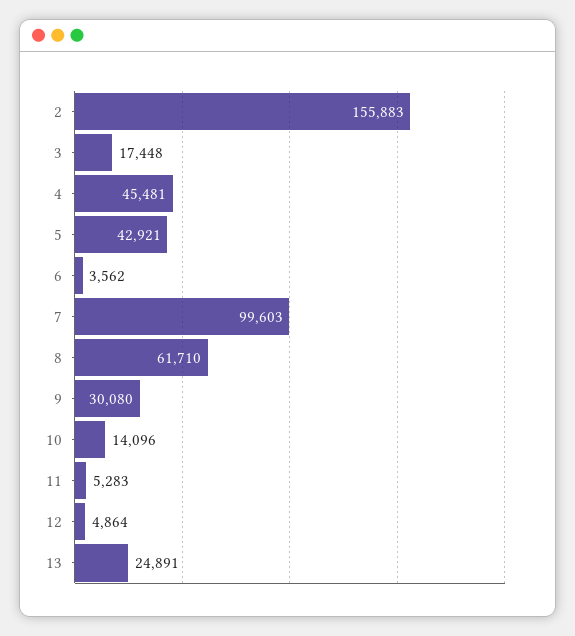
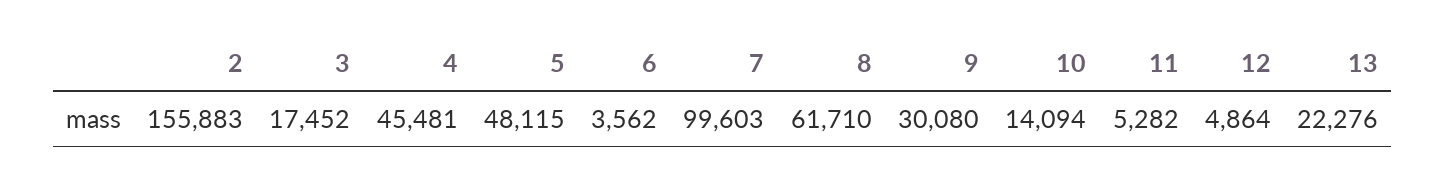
3: 17448 -> 17452
5: 42921 -> 48115
10: 14096 -> 14094
11: 5283 -> 5282
13: 24891 -> 22276

